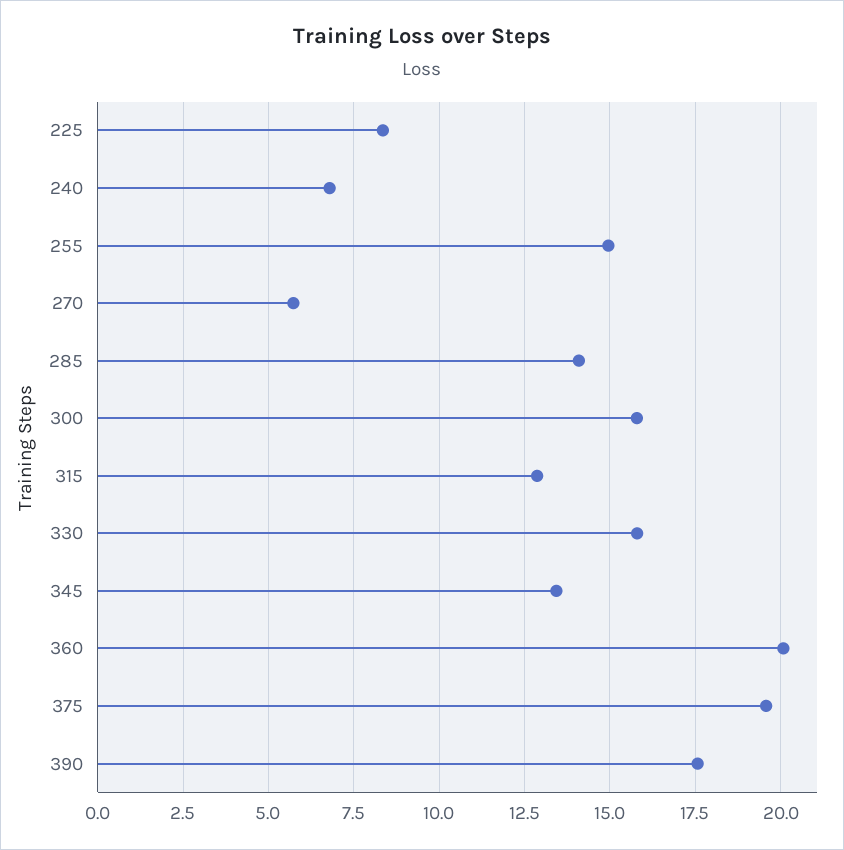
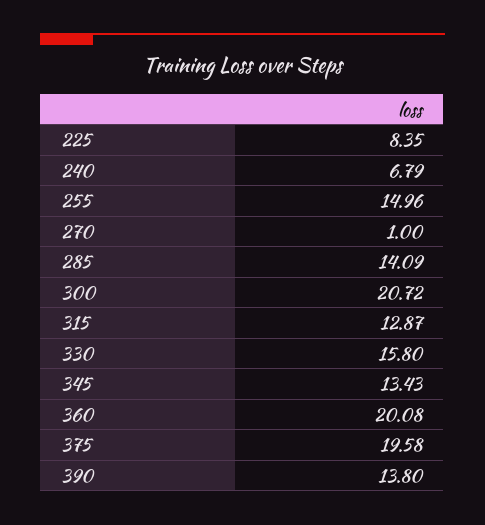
270: 5.75 -> 1
300: 15.75 -> 20.72
390: 17.5 -> 13.8

